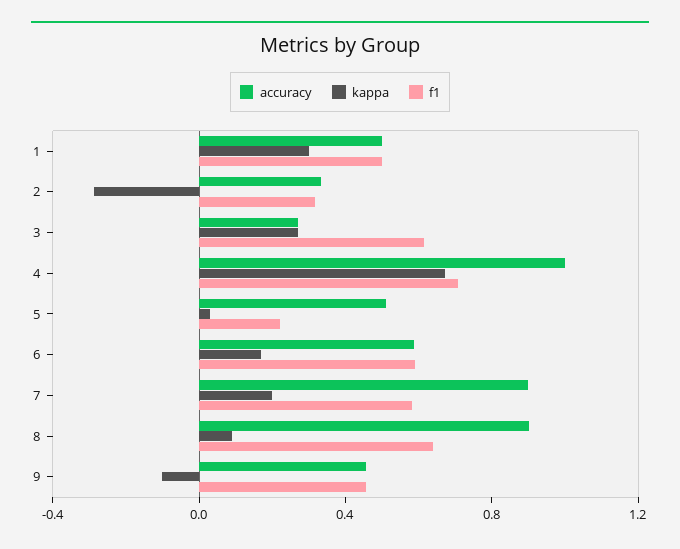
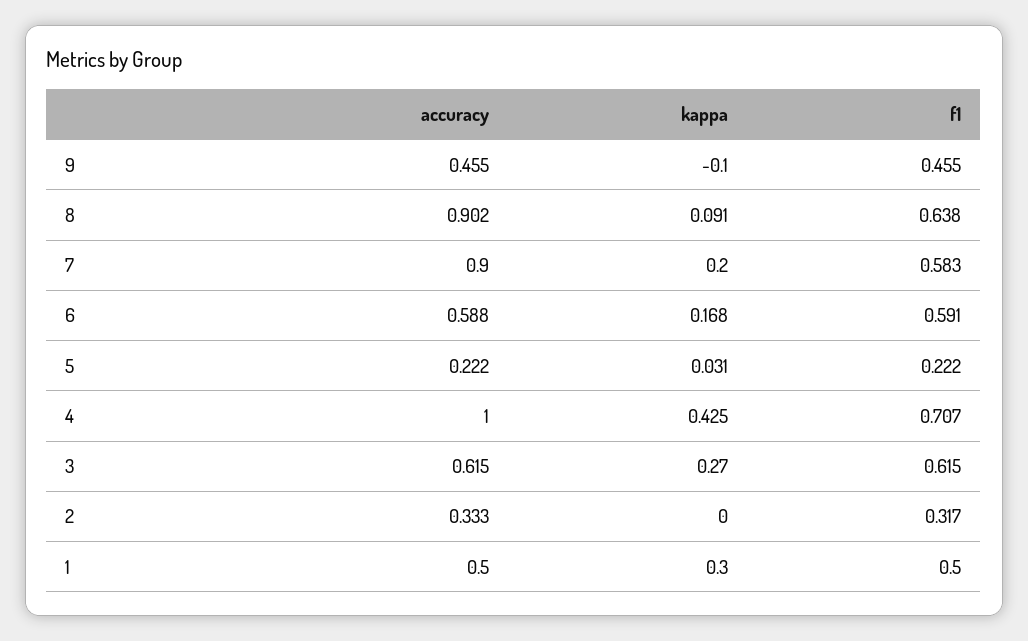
kappa, 2: -0.3 -> 0
accuracy, 3: 0.3 -> 0.615
kappa, 4: 0.7 -> 0.425
accuracy, 5: 0.5 -> 0.222

